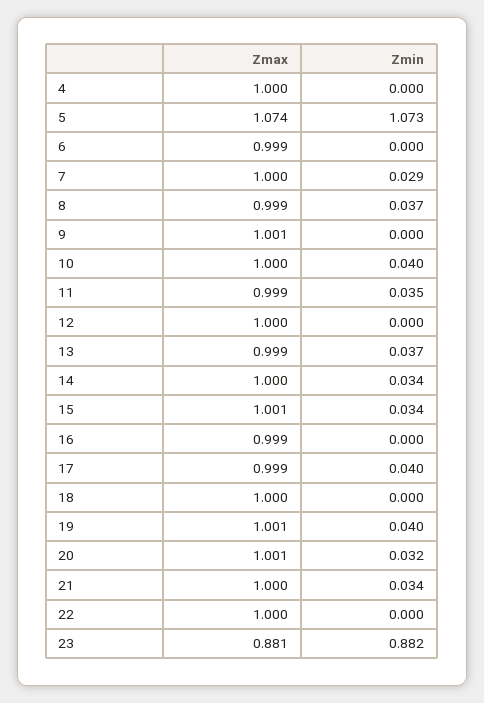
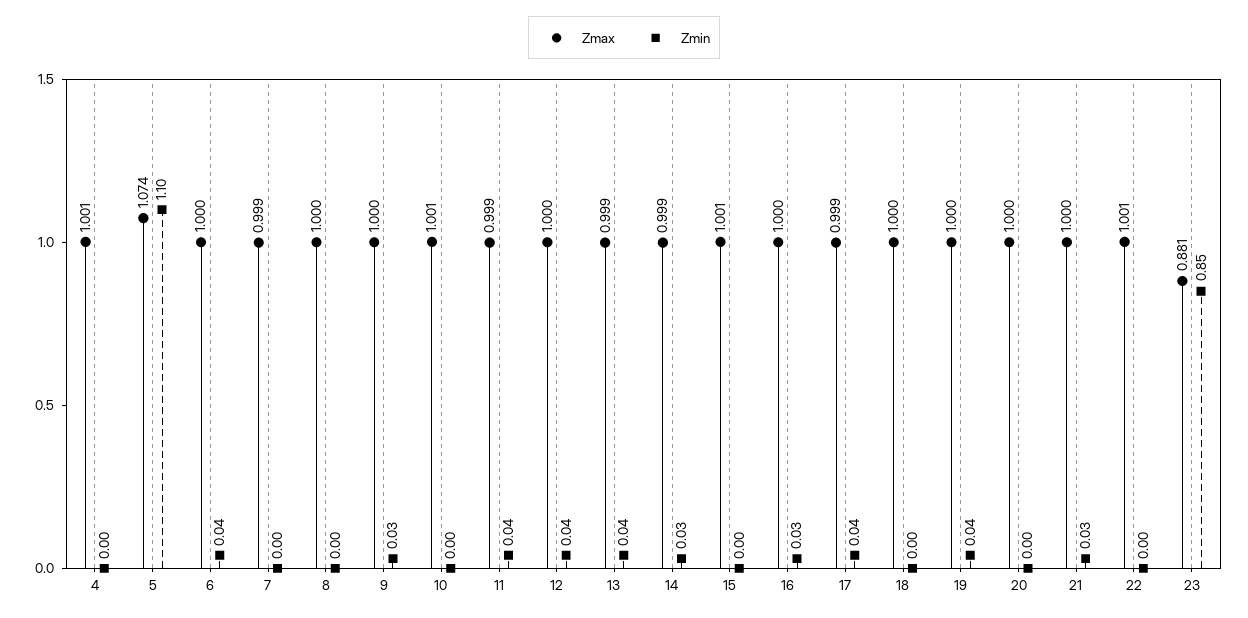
Zmax, 4: 1 -> 1.001
Zmin, 5: 1.073 -> 1.1
Zmax, 6: 0.999 -> 1
Zmin, 6: 0 -> 0.04
Zmax, 7: 1 -> 0.999
Zmin, 7: 0.029 -> 0
Zmax, 8: 0.999 -> 1
Zmin, 8: 0.037 -> 0
Zmax, 9: 1.001 -> 1
Zmin, 9: 0 -> 0.03
Zmax, 10: 1 -> 1.001
Zmin, 10: 0.04 -> 0
Zmin, 12: 0 -> 0.04
Zmax, 14: 1 -> 0.999
Zmin, 15: 0.034 -> 0
Zmax, 16: 0.999 -> 1
Zmin, 16: 0 -> 0.03
Zmax, 19: 1.001 -> 1
Zmax, 20: 1.001 -> 1
Zmin, 20: 0.032 -> 0
Zmax, 22: 1 -> 1.001
Zmin, 23: 0.882 -> 0.85

